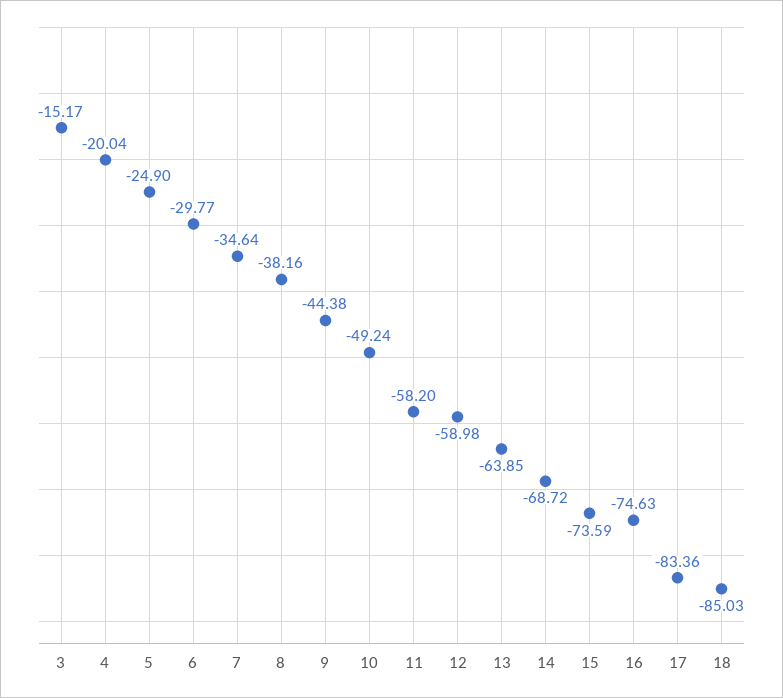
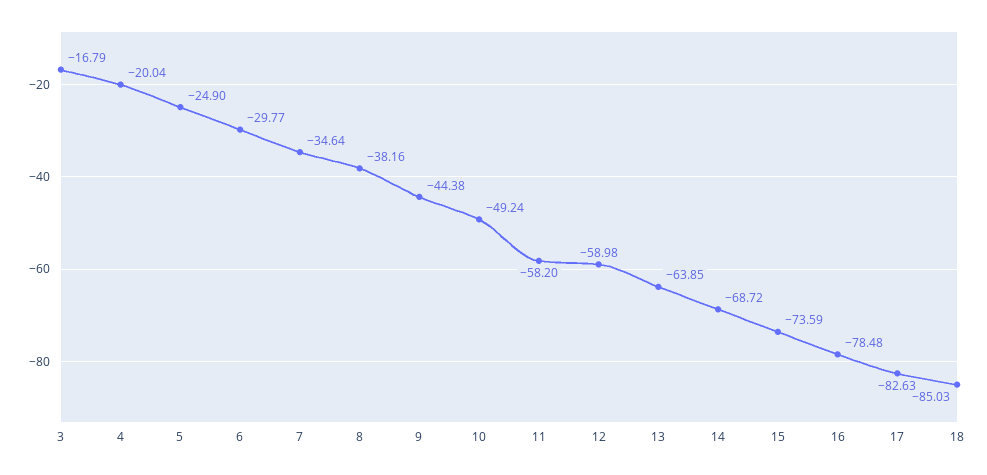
3: -15.17 -> -16.79
16: -74.63 -> -78.48
17: -83.36 -> -82.63

